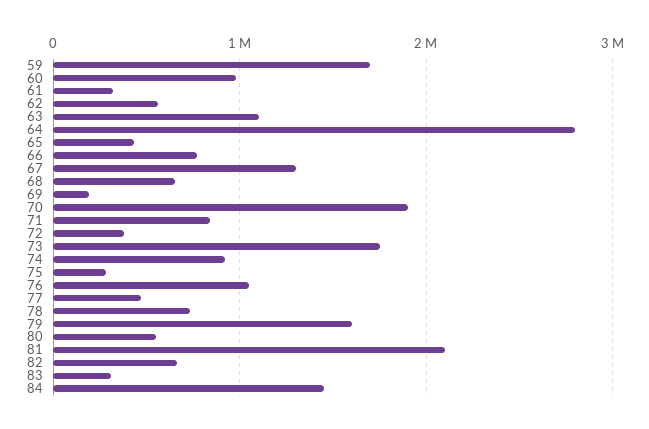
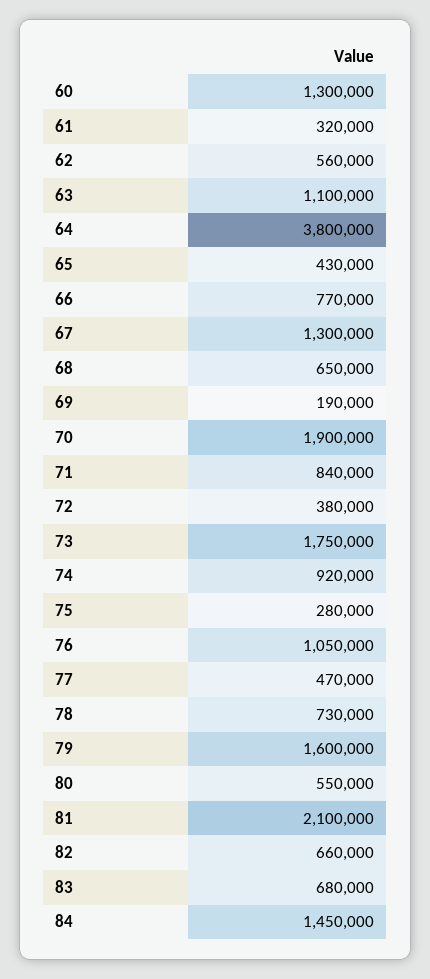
59: 1700000 -> none
60: 1000000 -> 1300000
64: 2800000 -> 3800000
83: 300000 -> 680000

